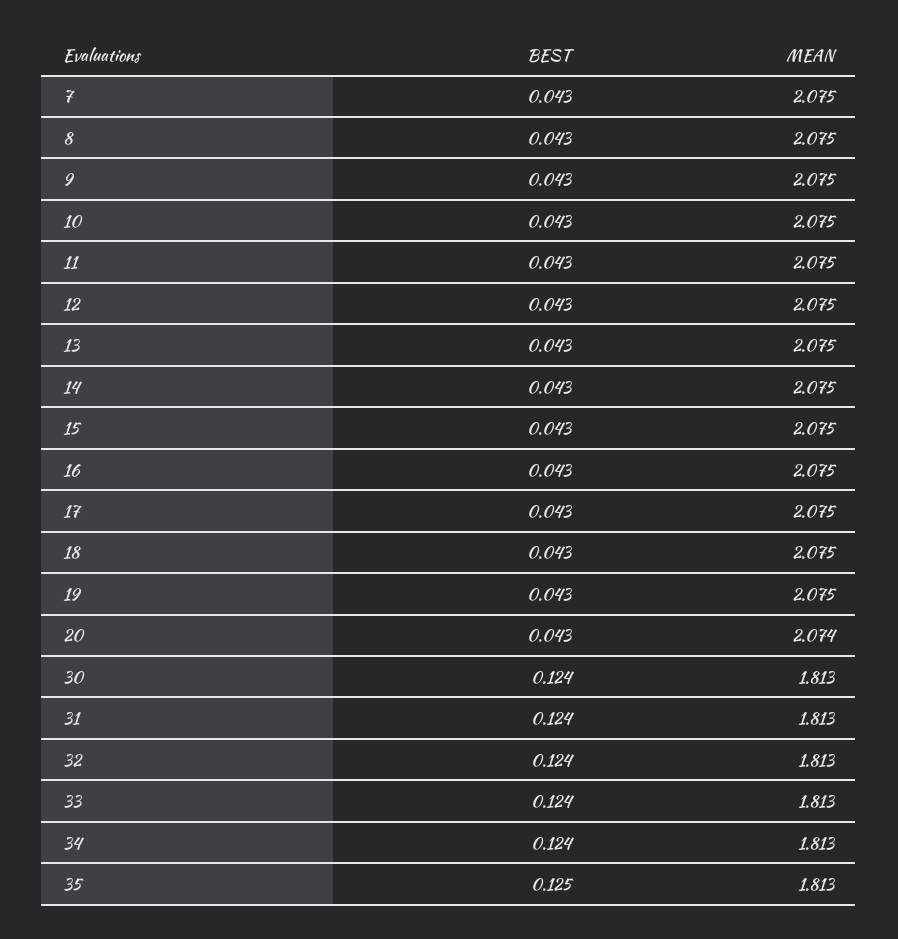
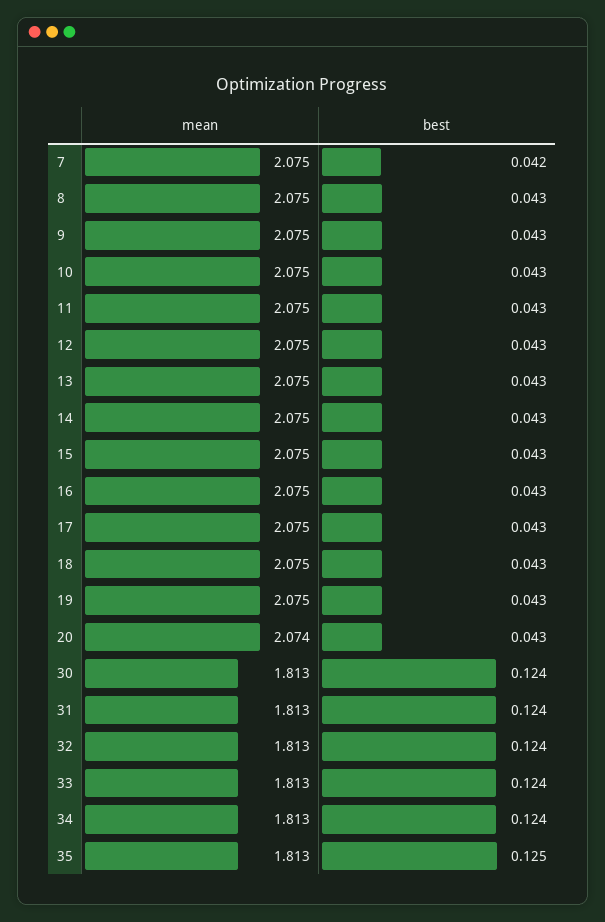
BEST, 7: 0.043 -> 0.042

